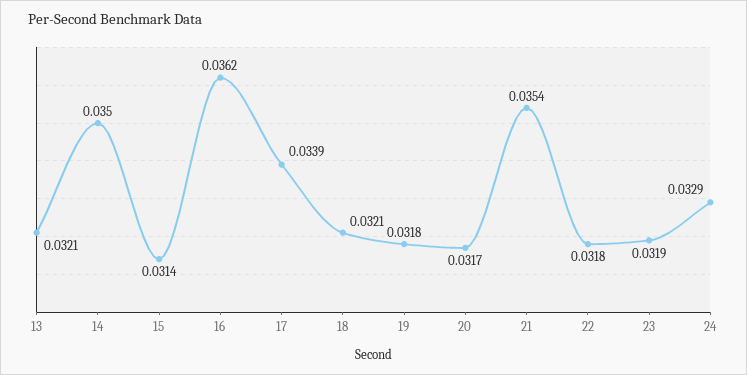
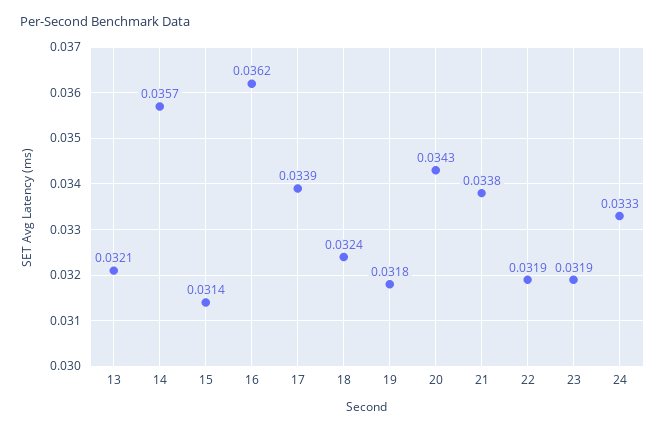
14: 0.035 -> 0.0357
18: 0.0321 -> 0.0324
20: 0.0317 -> 0.0343
21: 0.0354 -> 0.0338
22: 0.0318 -> 0.0319
24: 0.0329 -> 0.0333

